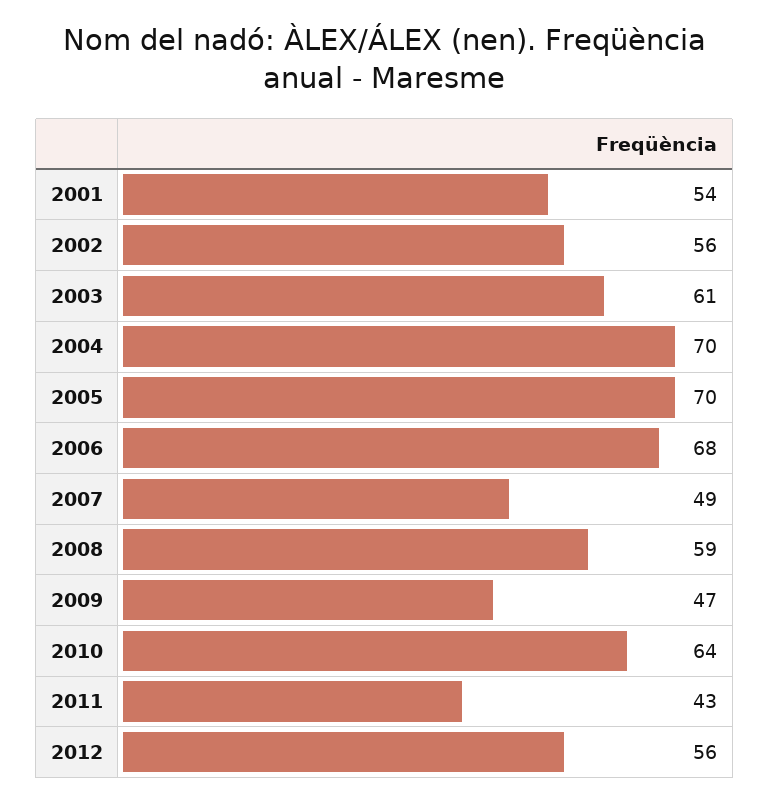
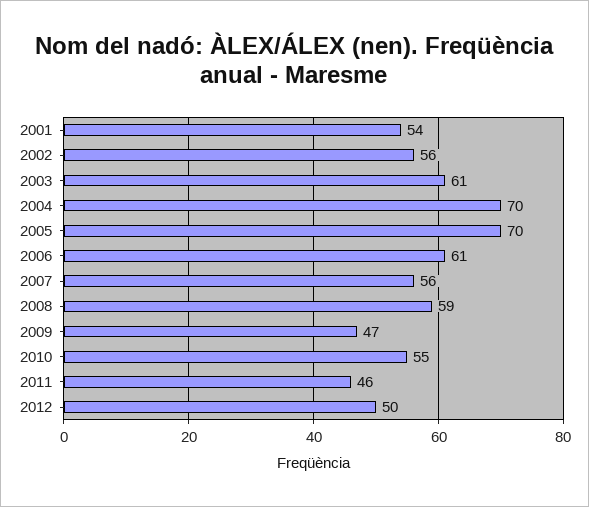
2006: 68 -> 61
2007: 49 -> 56
2010: 64 -> 55
2011: 43 -> 46
2012: 56 -> 50

